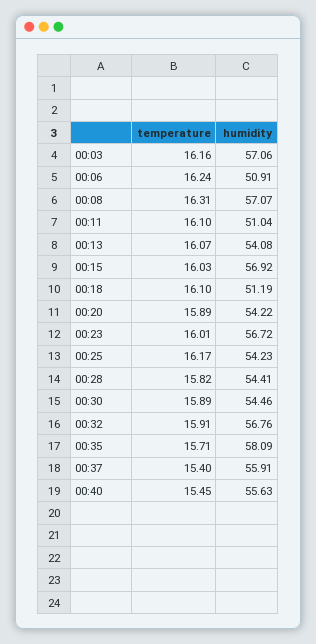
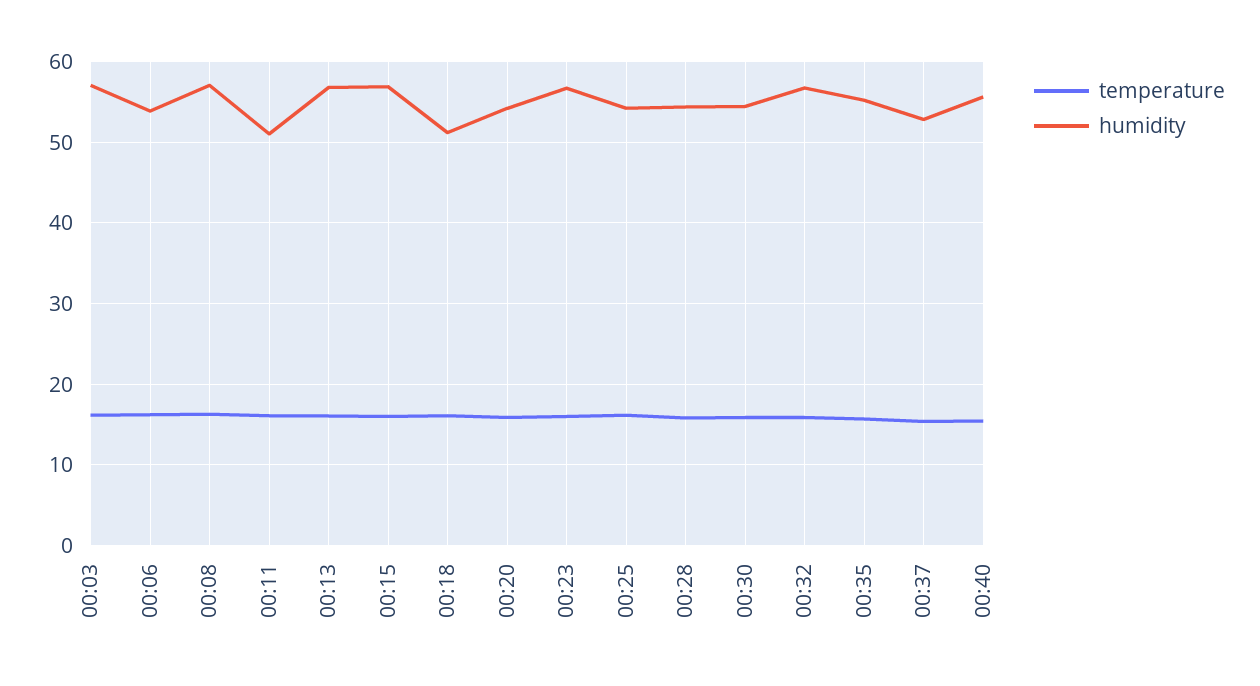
humidity, 00:06: 50.91 -> 54
humidity, 00:13: 54.08 -> 57
humidity, 00:35: 58.09 -> 55
humidity, 00:37: 55.91 -> 53

